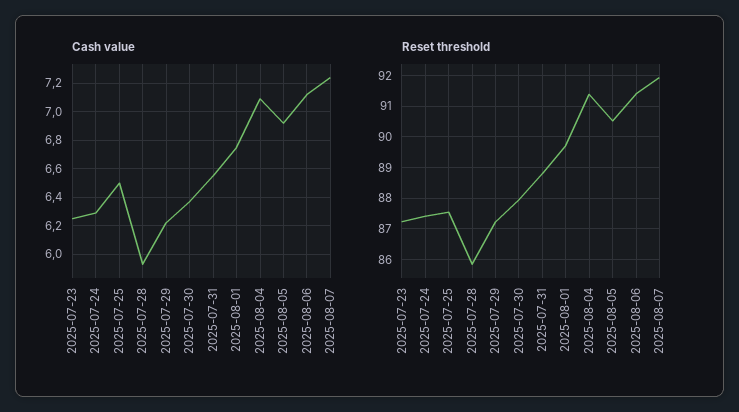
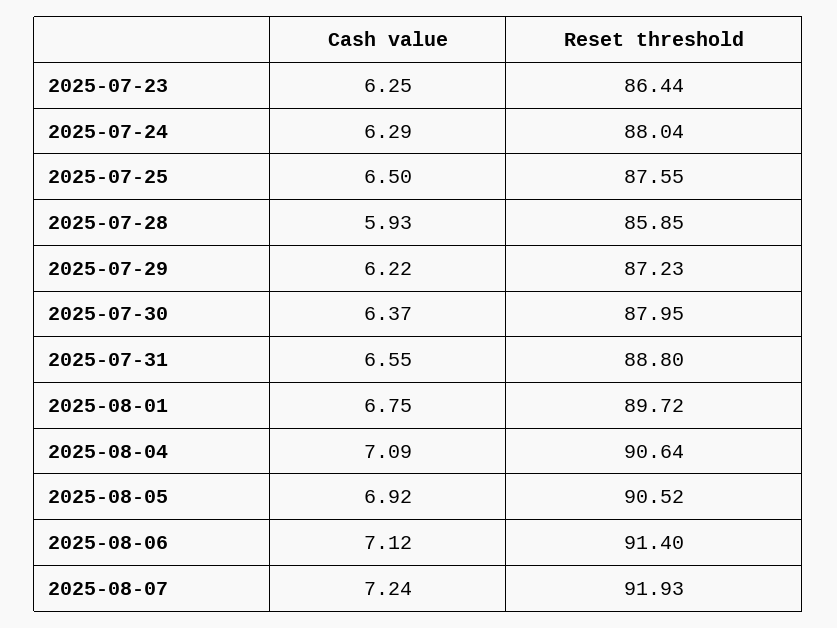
Reset threshold, 2025-07-23: 87.2 -> 86.44
Reset threshold, 2025-07-24: 87.4 -> 88.04
Reset threshold, 2025-08-04: 91.4 -> 90.64

